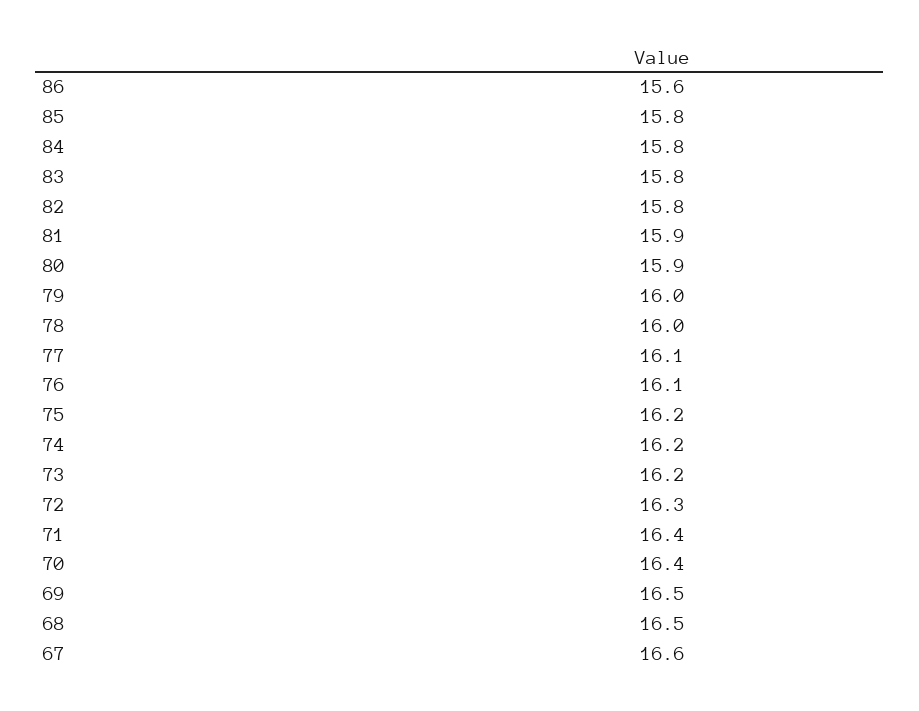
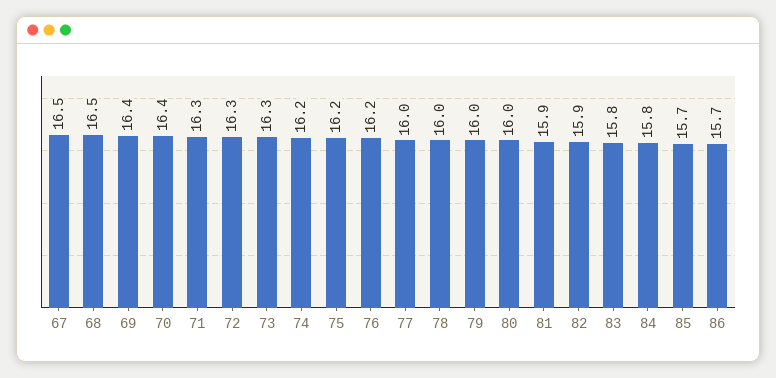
86: 15.6 -> 15.7
85: 15.8 -> 15.7
82: 15.8 -> 15.9
80: 15.9 -> 16
77: 16.1 -> 16
76: 16.1 -> 16.2
73: 16.2 -> 16.3
71: 16.4 -> 16.3
69: 16.5 -> 16.4
67: 16.6 -> 16.5

